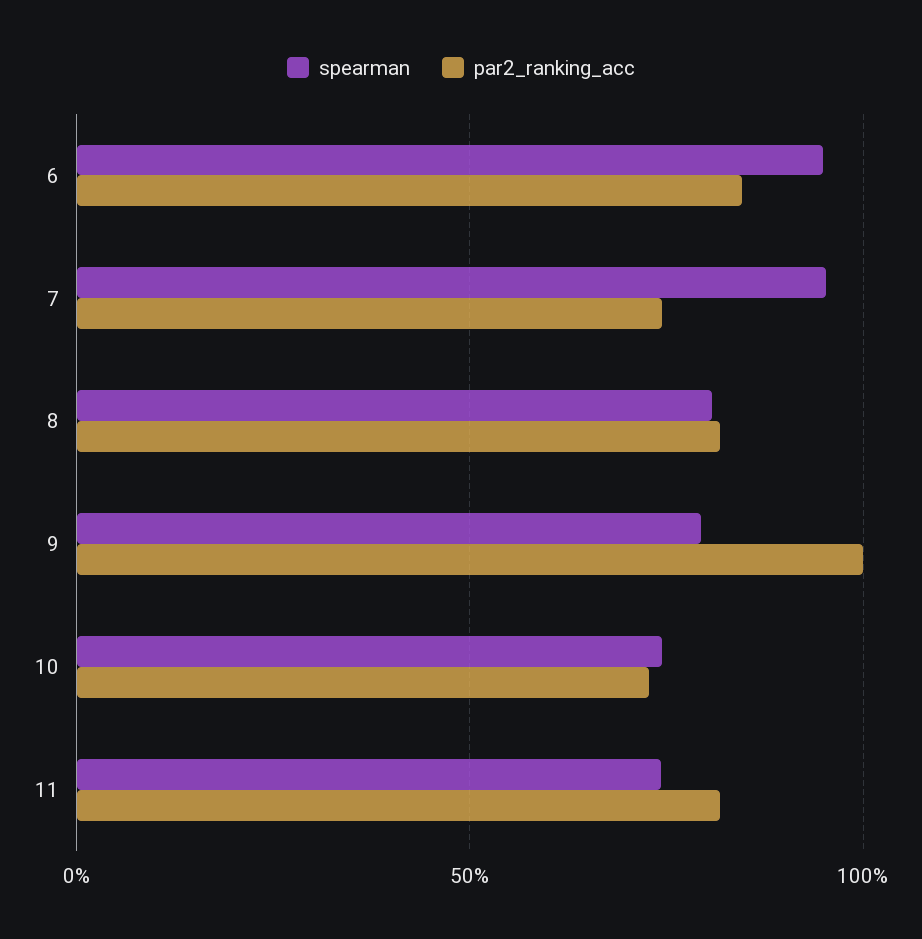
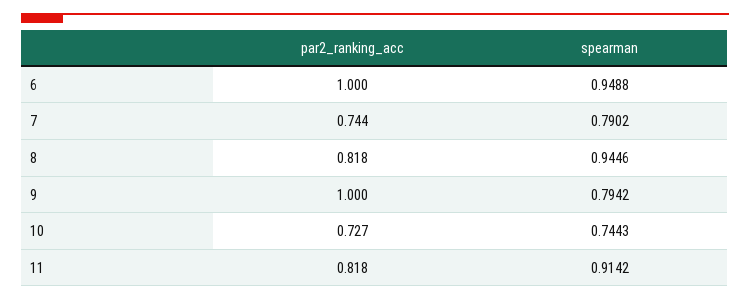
par2_ranking_acc, 6: 0.85 -> 1
spearman, 7: 0.95 -> 0.7902
spearman, 8: 0.8 -> 0.9446
spearman, 11: 0.75 -> 0.9142

